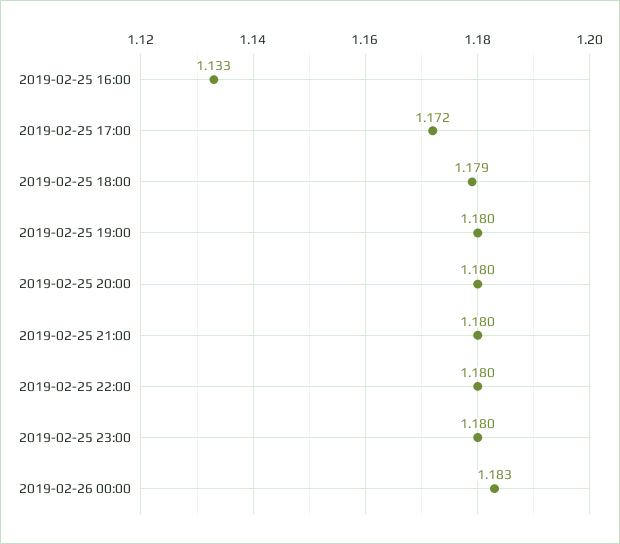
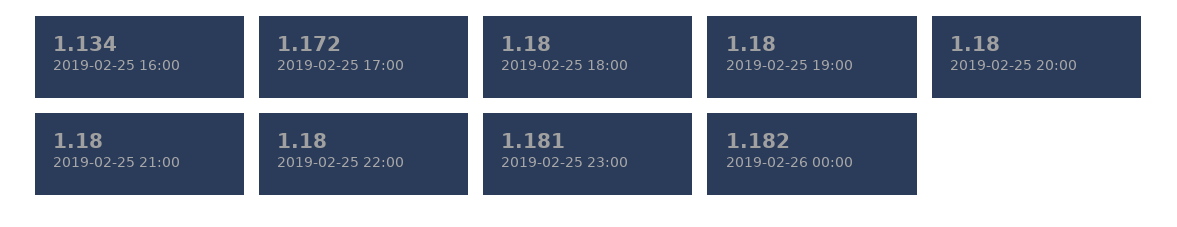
2019-02-25 16:00: 1.133 -> 1.134
2019-02-25 18:00: 1.179 -> 1.18
2019-02-25 23:00: 1.18 -> 1.181
2019-02-26 00:00: 1.183 -> 1.182

